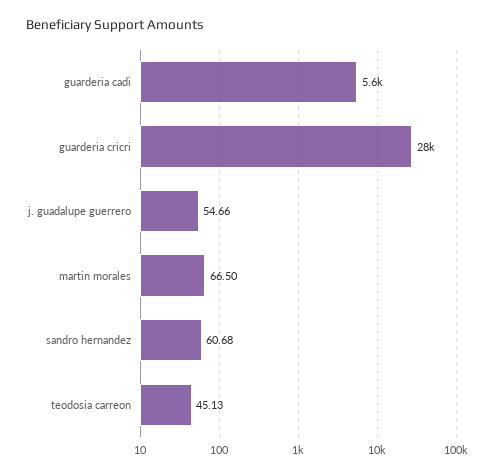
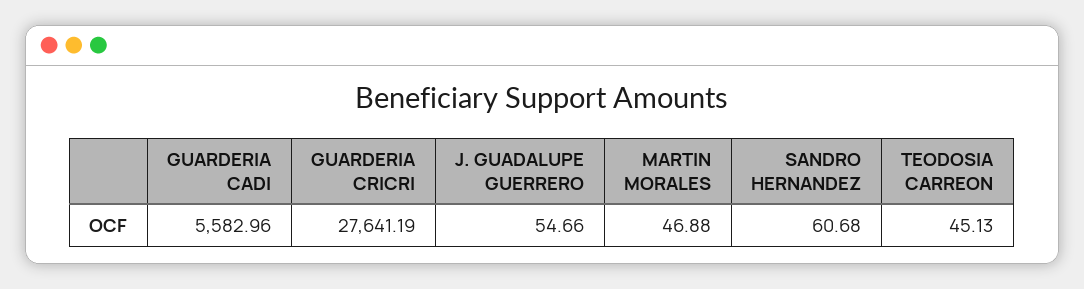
martin morales: 66.5 -> 46.88

